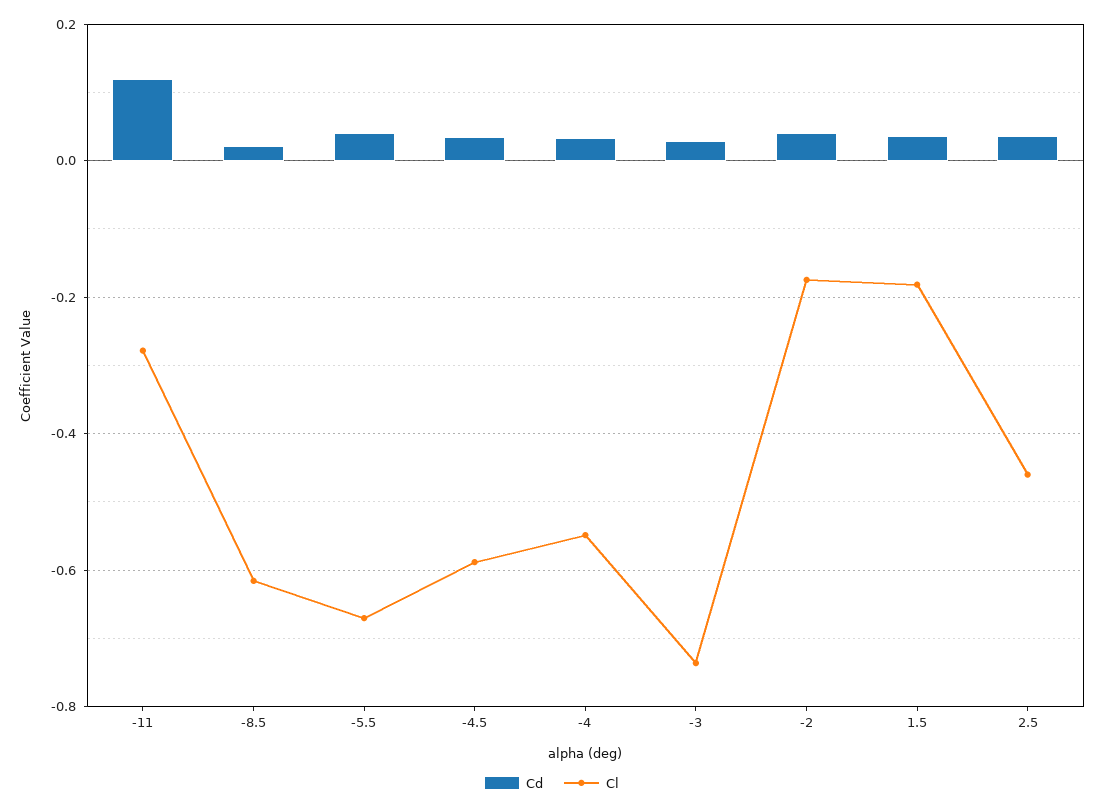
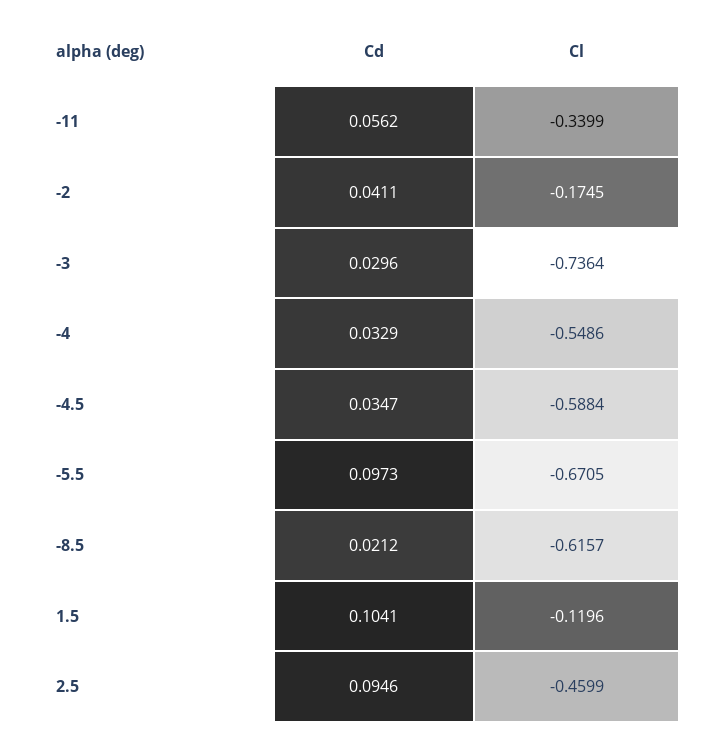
Cd, -11: 0.12 -> 0.0562
Cl, -11: -0.28 -> -0.3399
Cd, -5.5: 0.04 -> 0.0973
Cd, 1.5: 0.04 -> 0.1041
Cl, 1.5: -0.18 -> -0.1196
Cd, 2.5: 0.04 -> 0.0946

